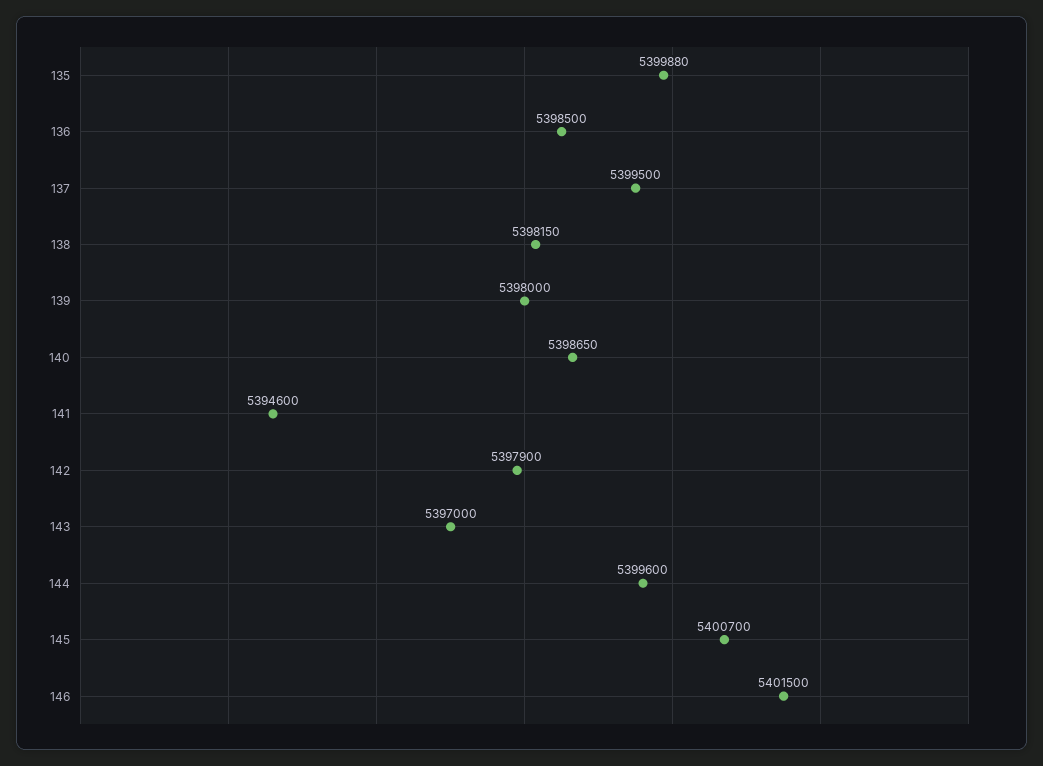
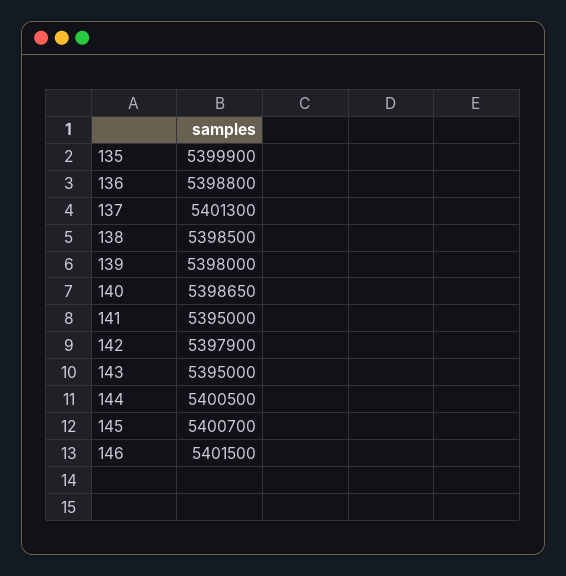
135: 5399880 -> 5399900
136: 5398500 -> 5398800
137: 5399500 -> 5401300
138: 5398150 -> 5398500
141: 5394600 -> 5395000
143: 5397000 -> 5395000
144: 5399600 -> 5400500

